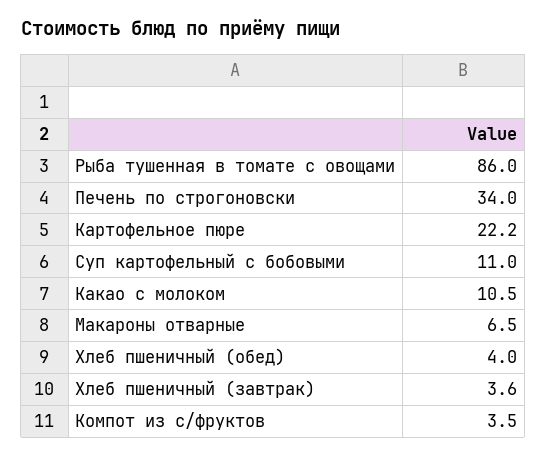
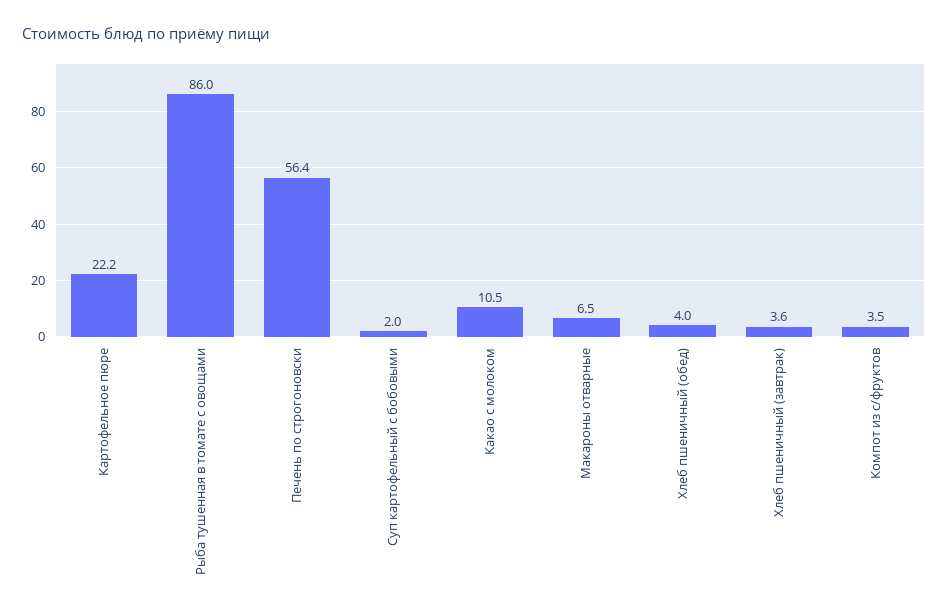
Печень по строгоновски: 34 -> 56.4
Суп картофельный с бобовыми: 11 -> 2

